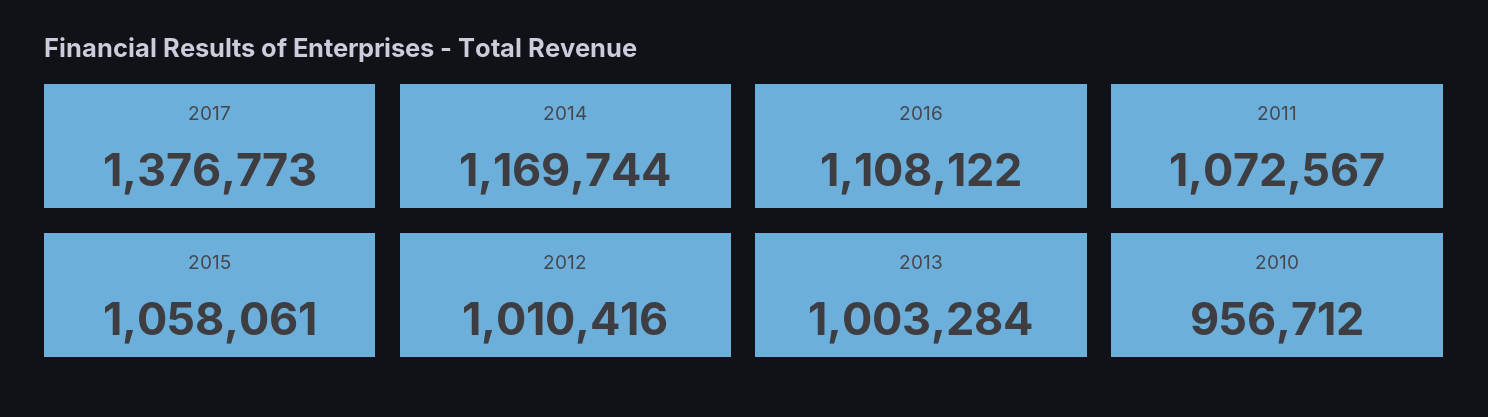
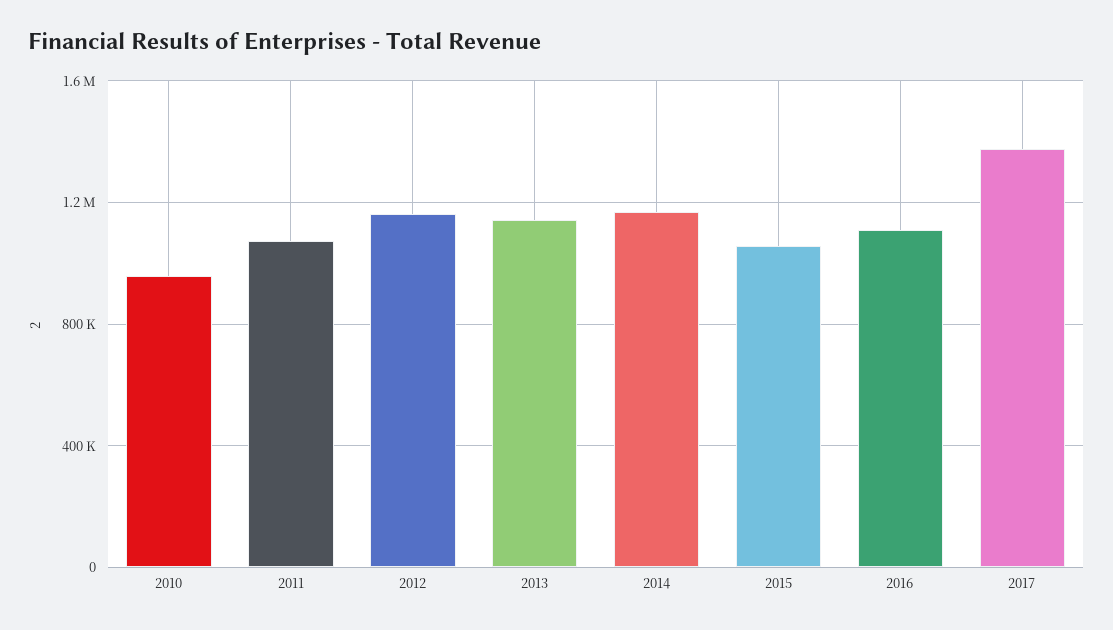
2012: 1010416 -> 1150000
2013: 1003284 -> 1150000

